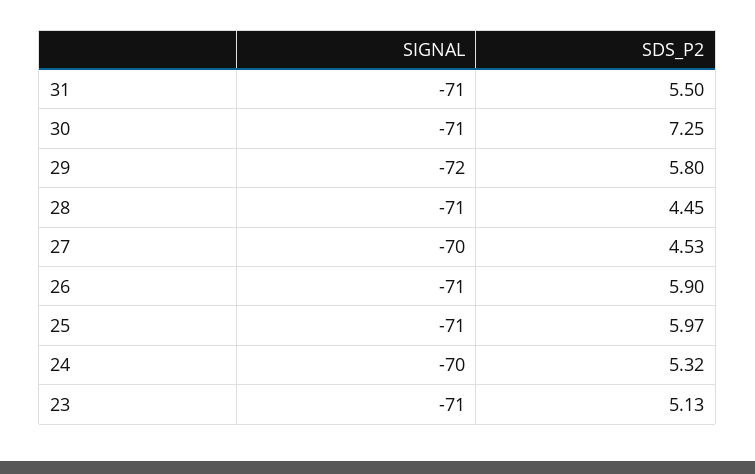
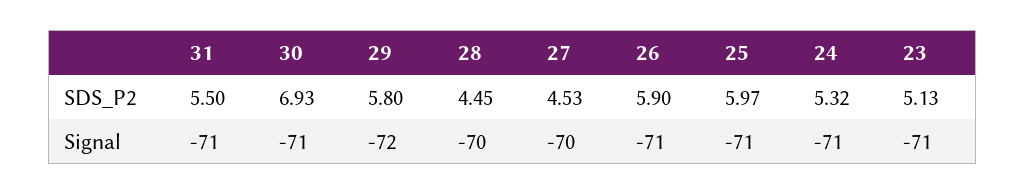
SDS_P2, 30: 7.25 -> 6.93
SIGNAL, 28: -71 -> -70
SIGNAL, 24: -70 -> -71

